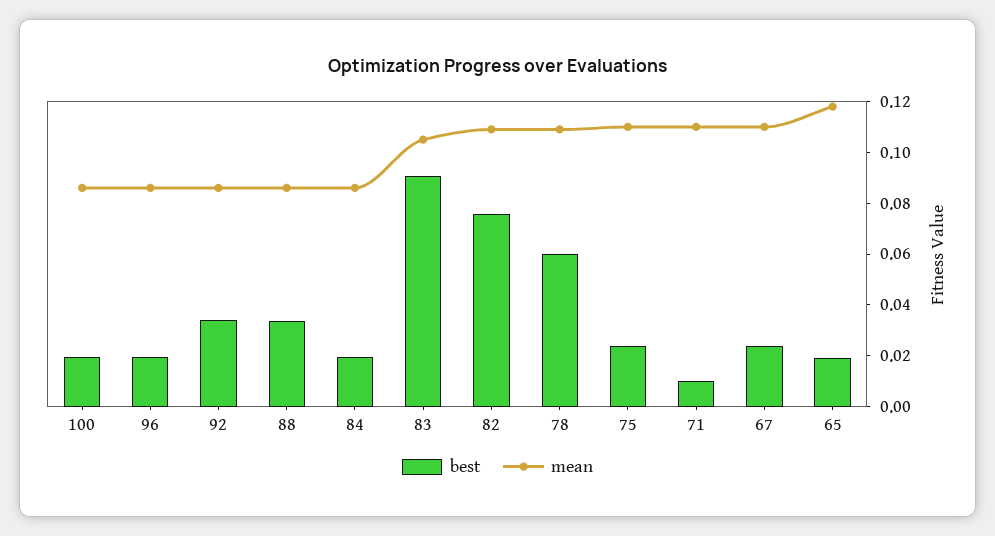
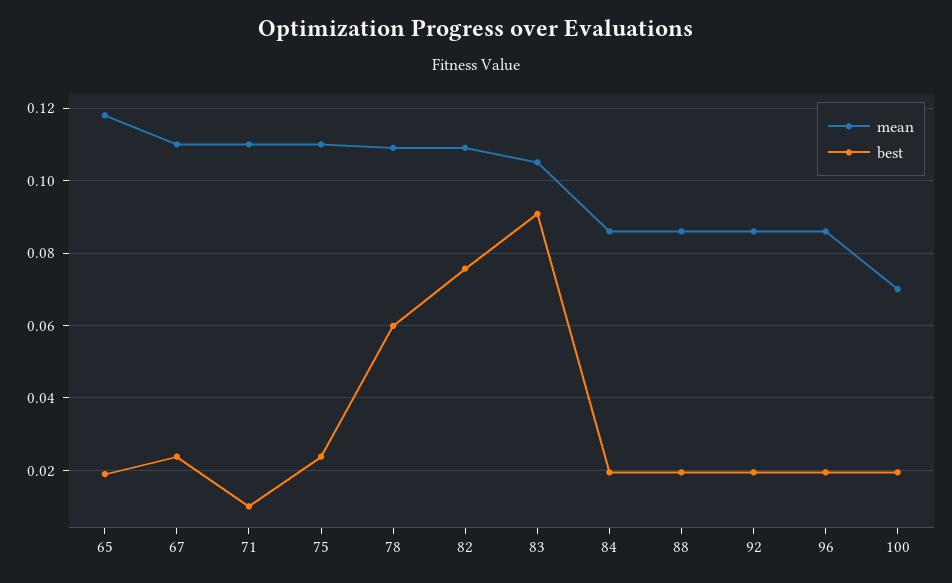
mean, 100: 0.085 -> 0.07
best, 92: 0.035 -> 0.02
best, 88: 0.035 -> 0.02

